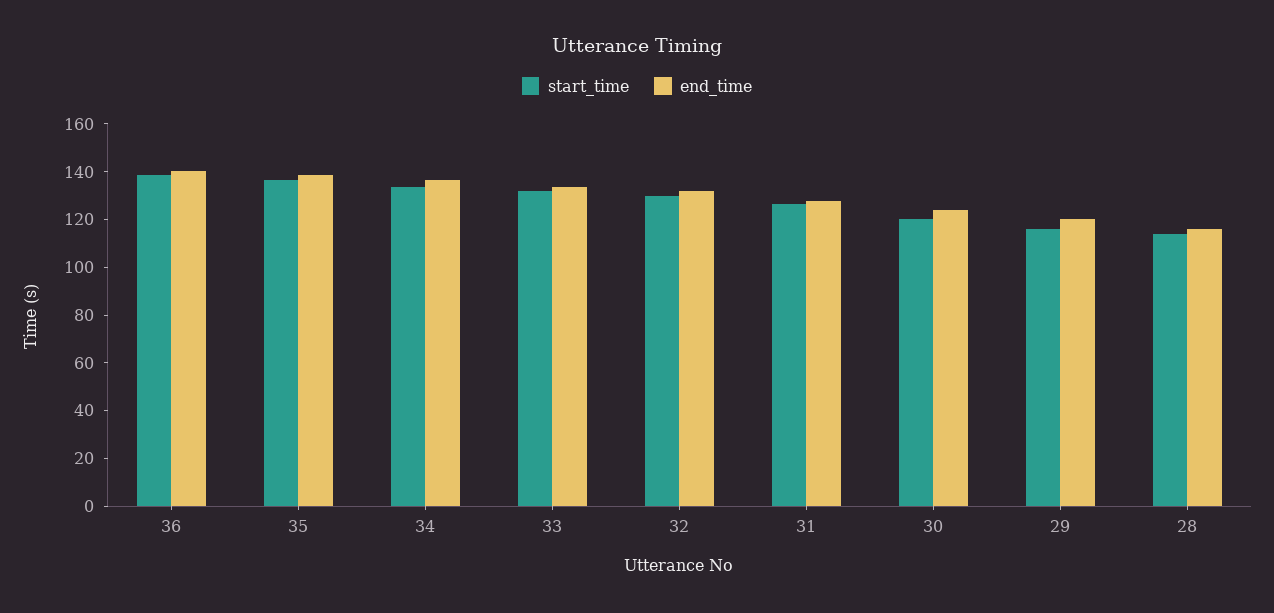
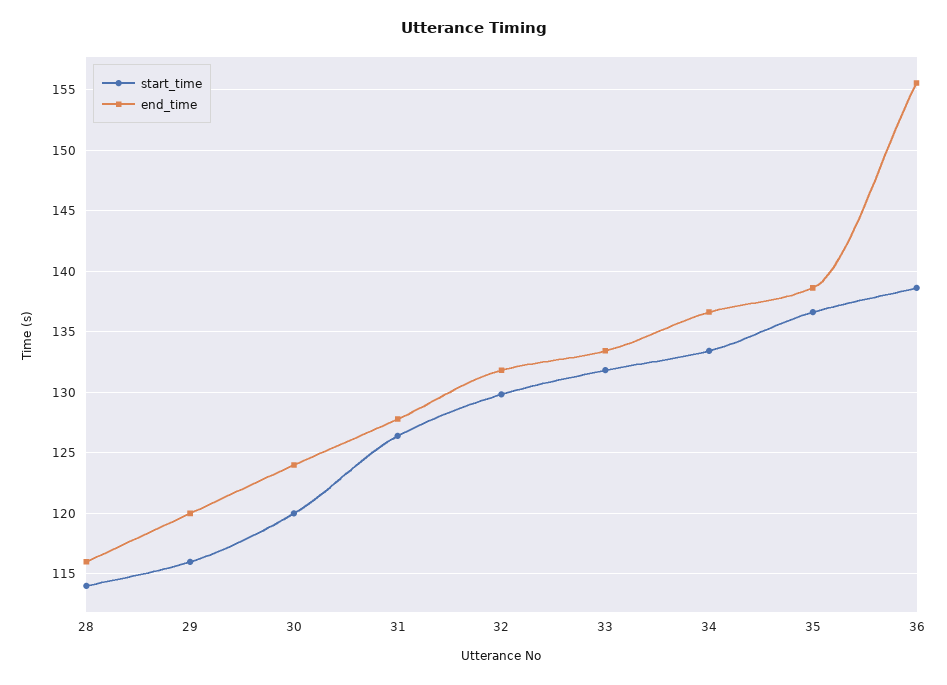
end_time, 36: 140 -> 155.5

